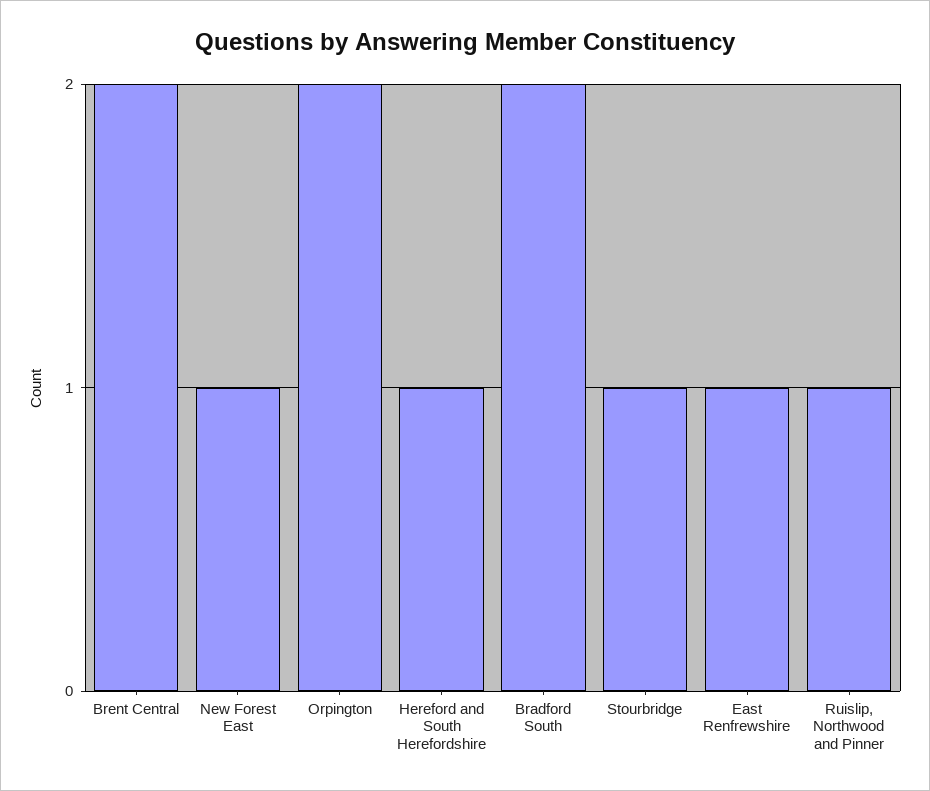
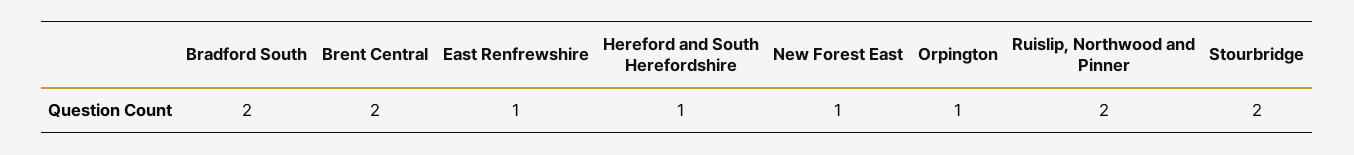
Orpington: 2 -> 1
Stourbridge: 1 -> 2
Ruislip, Northwood and Pinner: 1 -> 2

